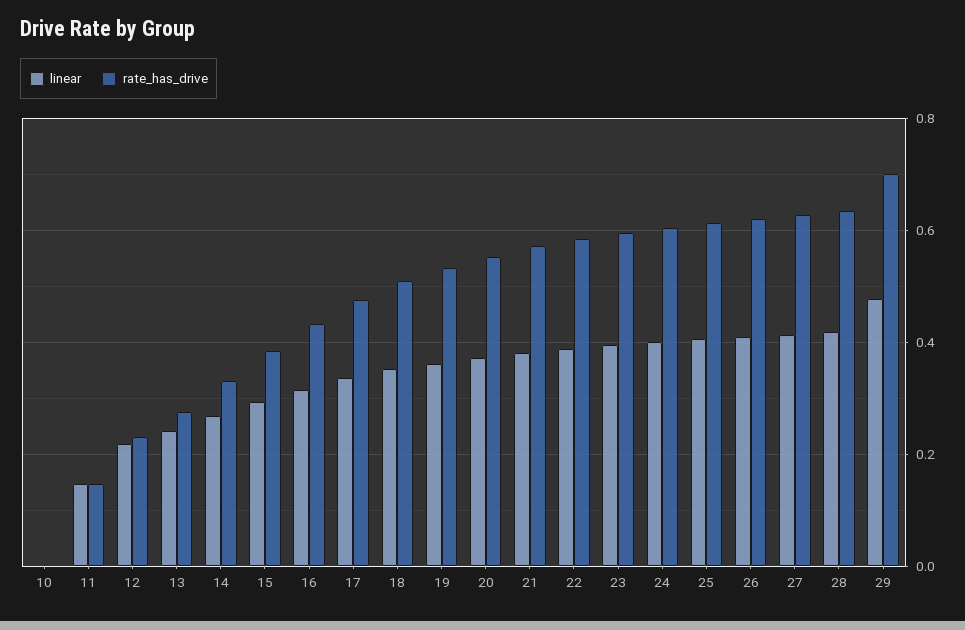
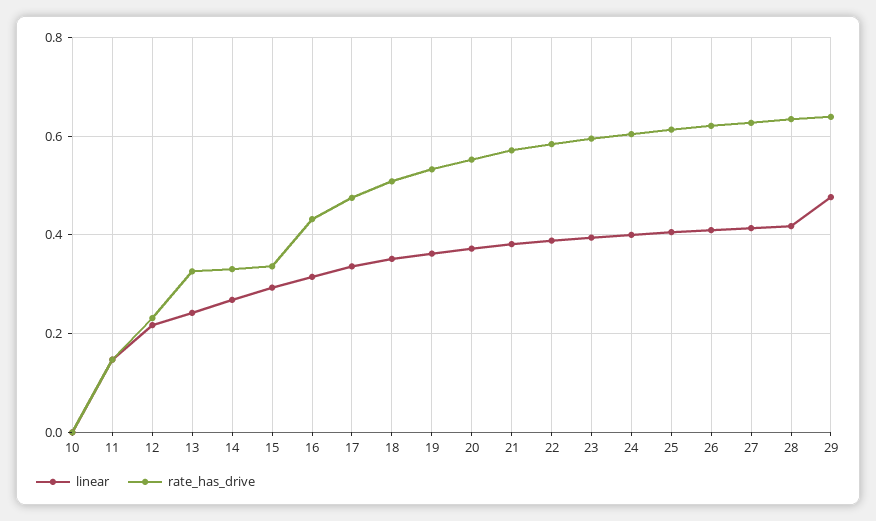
rate_has_drive, 13: 0.28 -> 0.32
rate_has_drive, 15: 0.38 -> 0.34
rate_has_drive, 29: 0.7 -> 0.64

